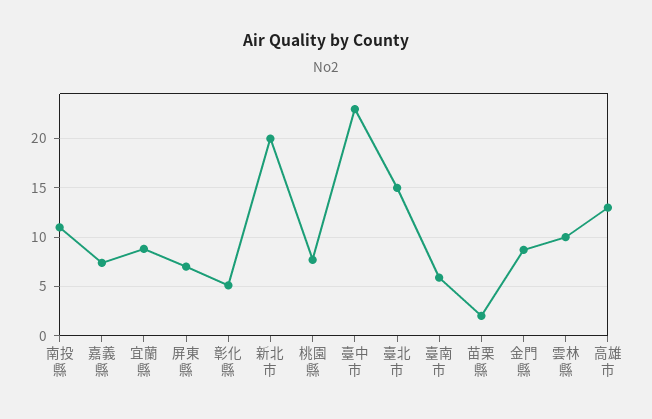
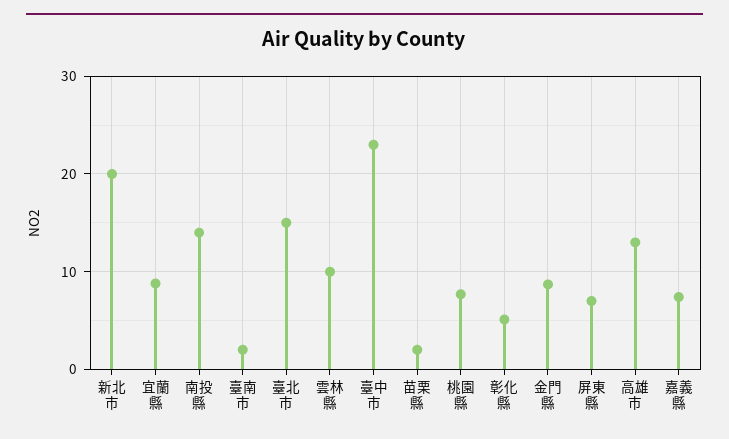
南投縣: 11 -> 14
臺南市: 6 -> 2

